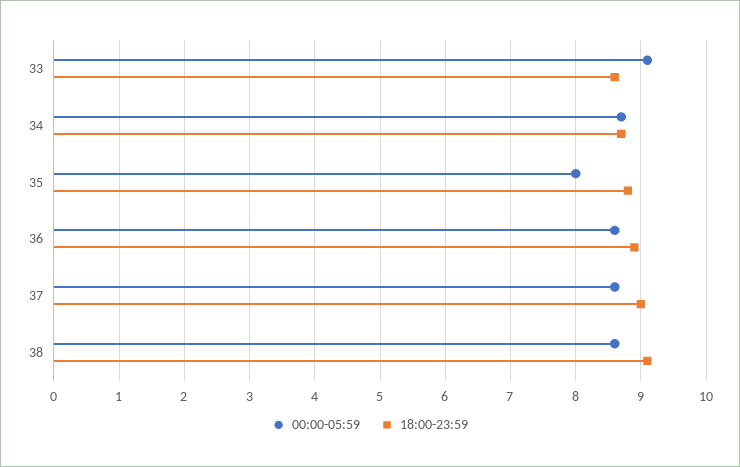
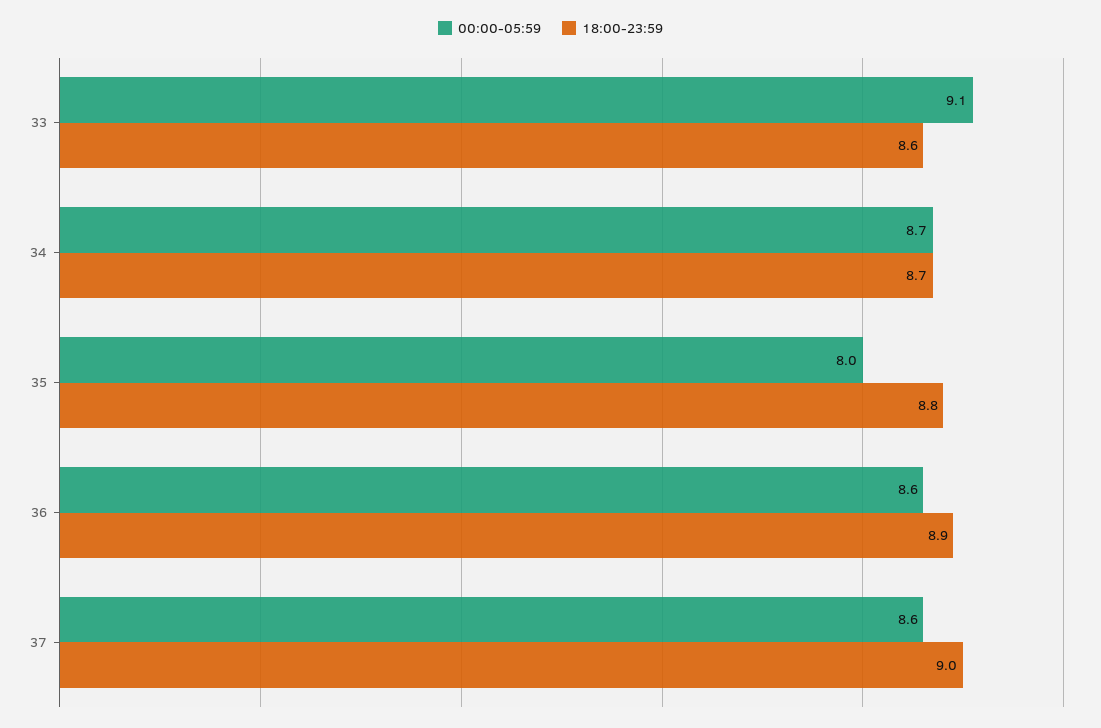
00:00-05:59, 38: 8.6 -> none
18:00-23:59, 38: 9.1 -> none

